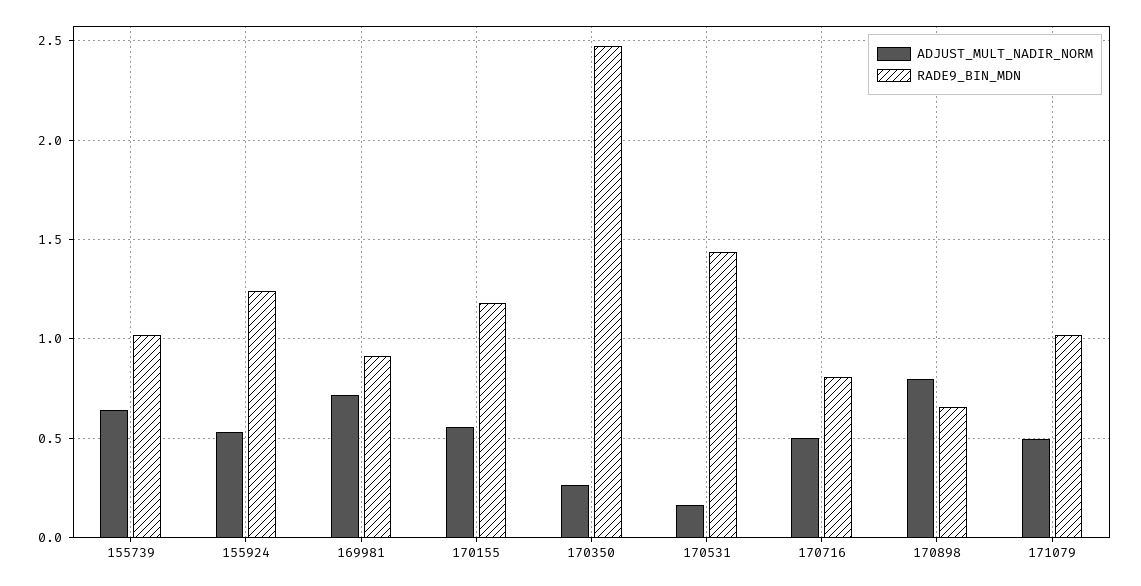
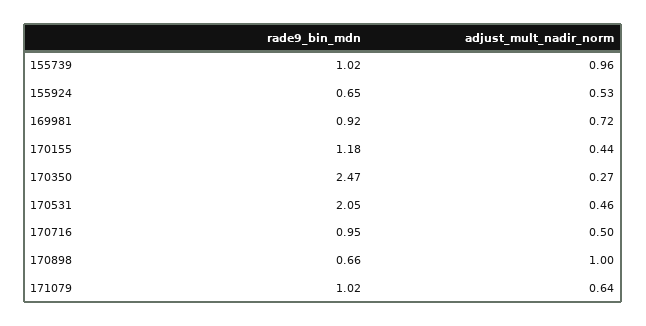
ADJUST_MULT_NADIR_NORM, 155739: 0.65 -> 0.96
RADE9_BIN_MDN, 155924: 1.25 -> 0.65
ADJUST_MULT_NADIR_NORM, 170155: 0.55 -> 0.44
ADJUST_MULT_NADIR_NORM, 170531: 0.15 -> 0.46
RADE9_BIN_MDN, 170531: 1.45 -> 2.05
RADE9_BIN_MDN, 170716: 0.8 -> 0.95
ADJUST_MULT_NADIR_NORM, 170898: 0.8 -> 1
ADJUST_MULT_NADIR_NORM, 171079: 0.5 -> 0.64

